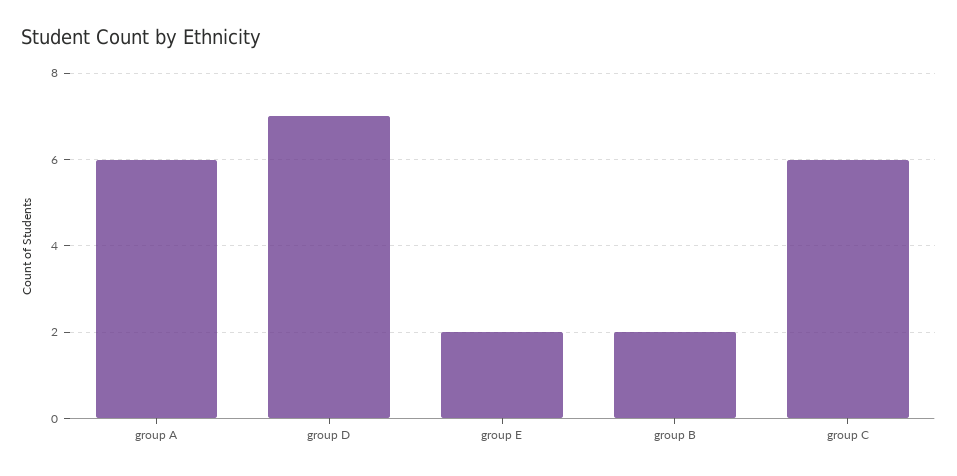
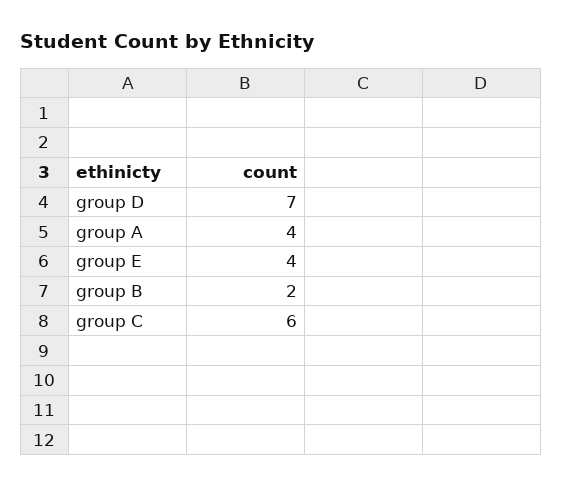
group A: 6 -> 4
group E: 2 -> 4

